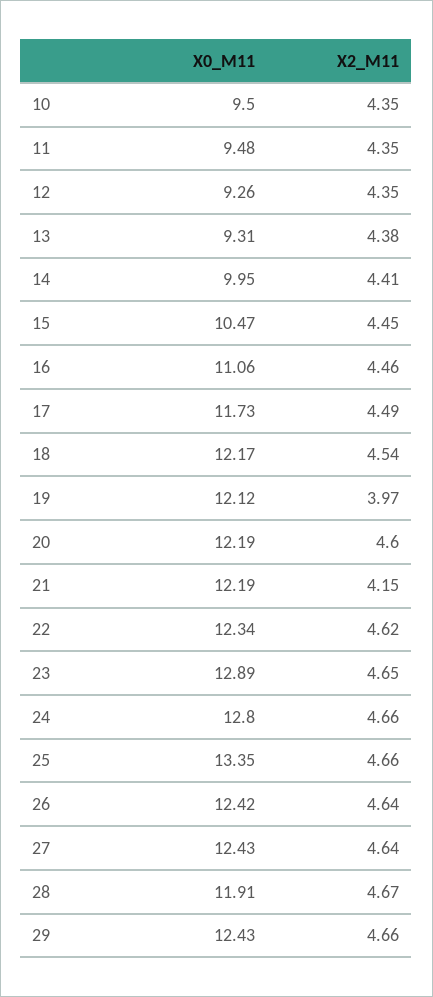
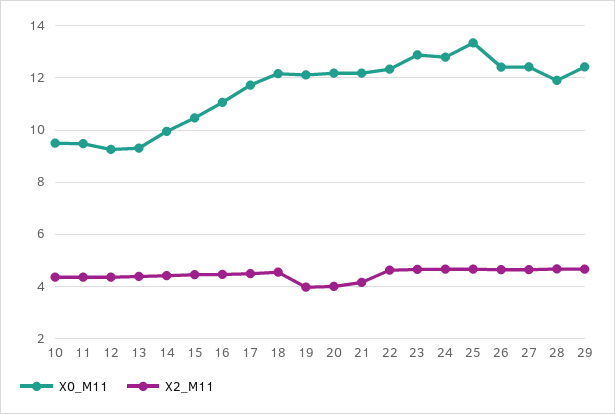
X2_M11, 20: 4.6 -> 4

